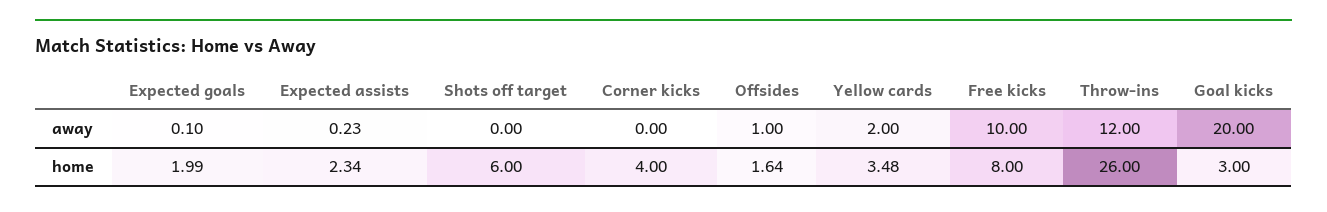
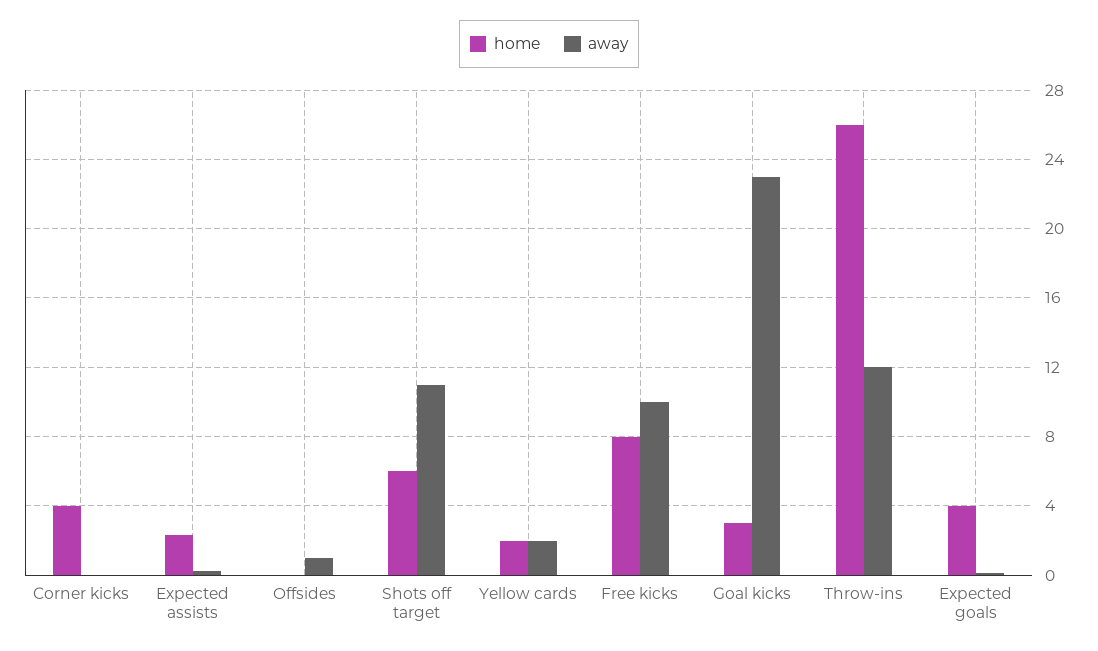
away, Shots off target: 0 -> 11
away, Goal kicks: 20 -> 23
home, Expected goals: 1.99 -> 4
home, Offsides: 1.64 -> 0
home, Yellow cards: 3.48 -> 2

